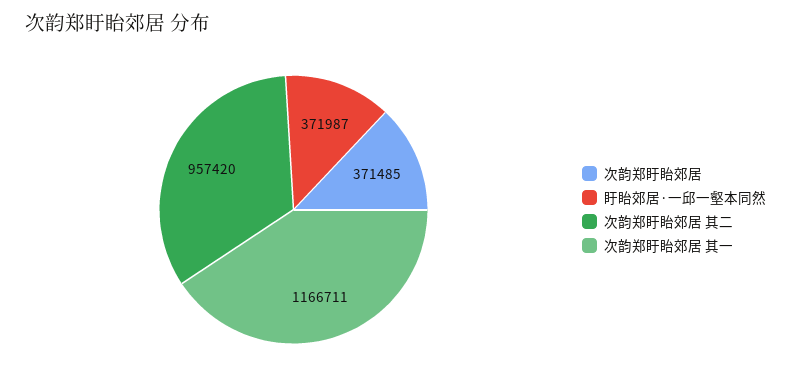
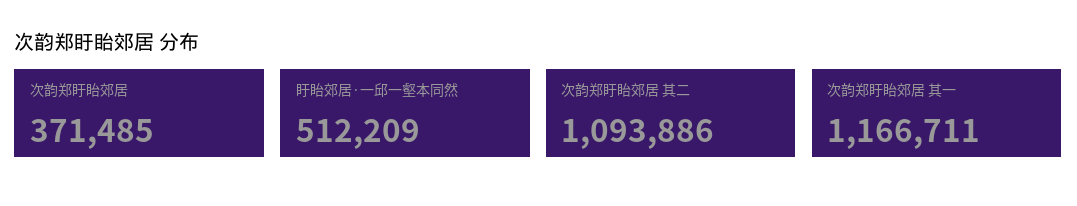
盱眙郊居·一邱一壑本同然: 371987 -> 512209
次韵郑盱眙郊居 其二: 957420 -> 1093886

